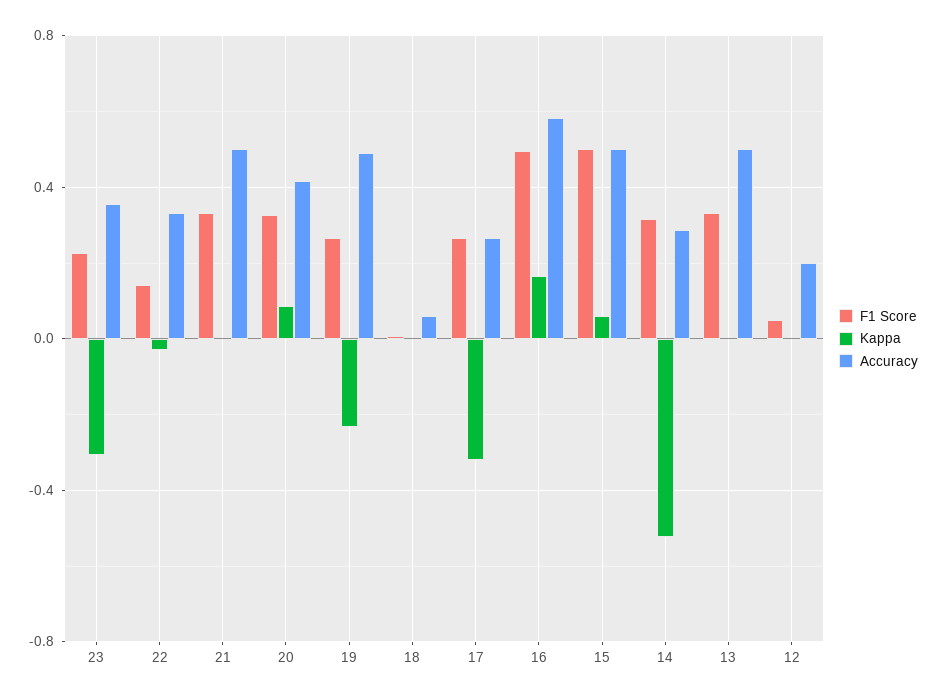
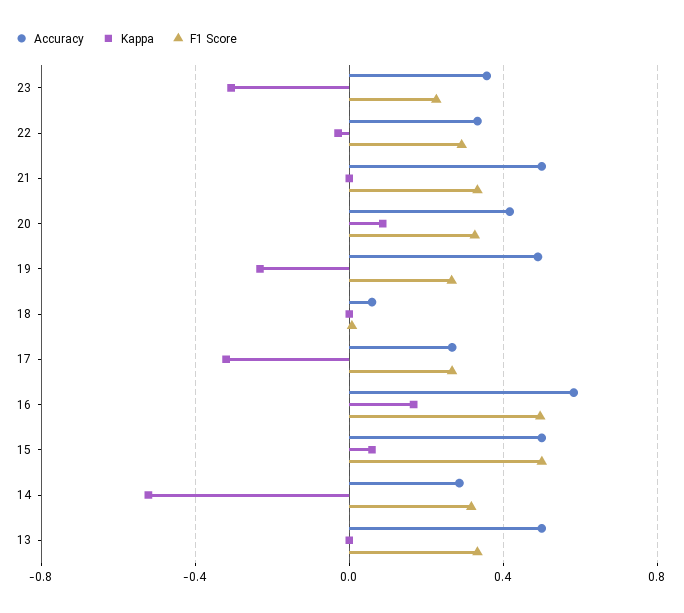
F1 Score, 22: 0.15 -> 0.3
F1 Score, 12: 0.05 -> none
Kappa, 12: 0 -> none
Accuracy, 12: 0.2 -> none

